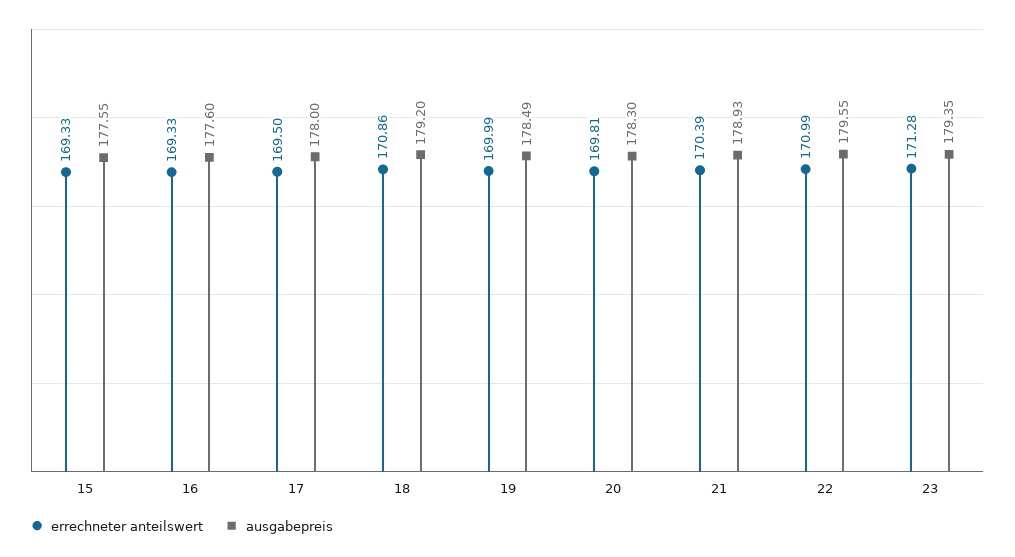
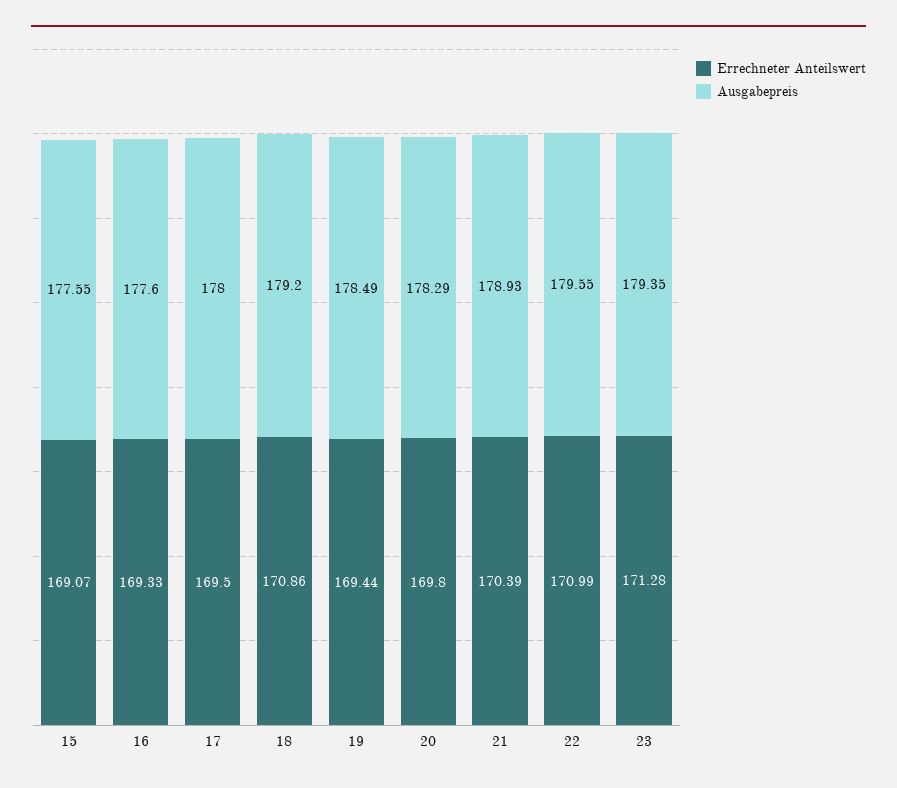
errechneter anteilswert, 15: 169.33 -> 169.07
errechneter anteilswert, 19: 169.99 -> 169.44
errechneter anteilswert, 20: 169.81 -> 169.8
ausgabepreis, 20: 178.3 -> 178.29

